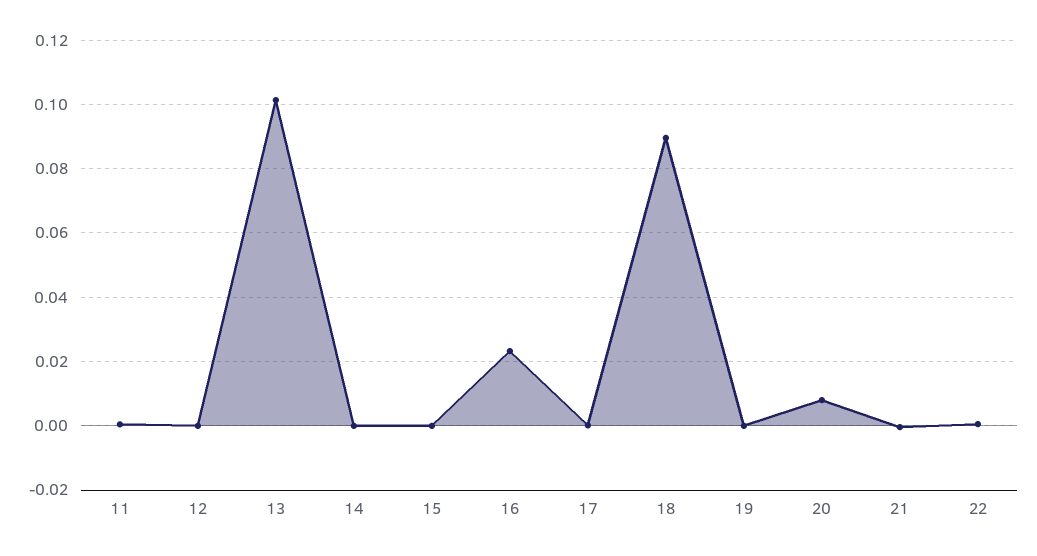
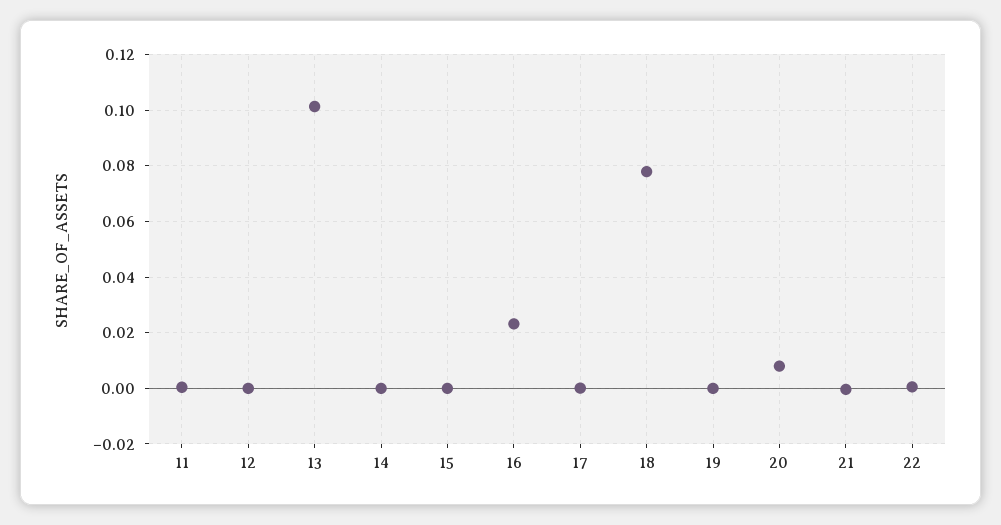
18: 0.09 -> 0.0775

